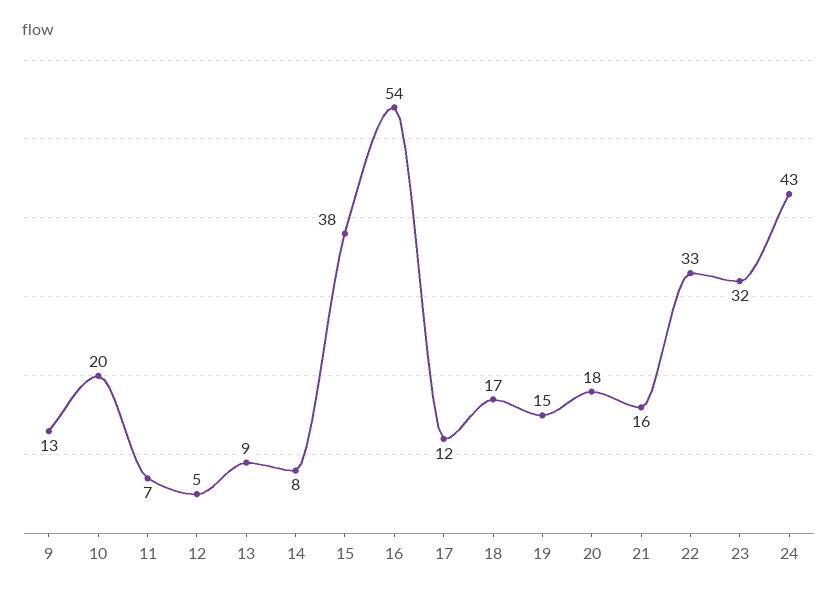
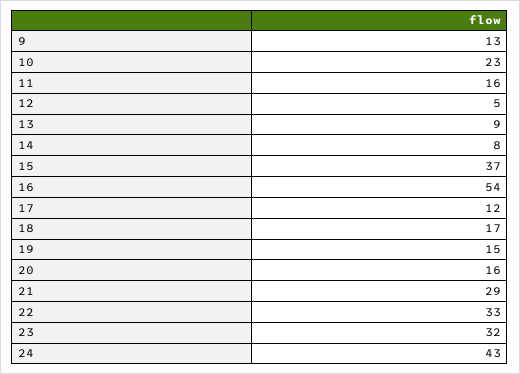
10: 20 -> 23
11: 7 -> 16
15: 38 -> 37
20: 18 -> 16
21: 16 -> 29

